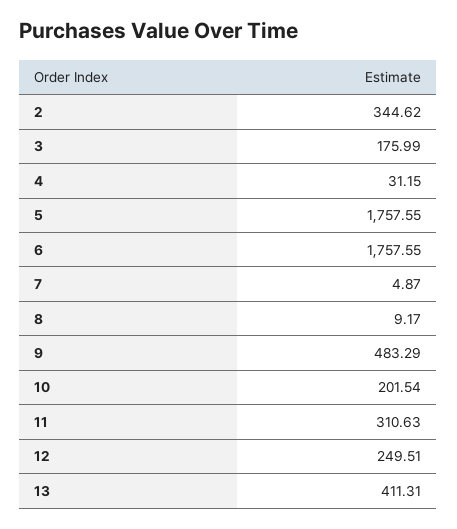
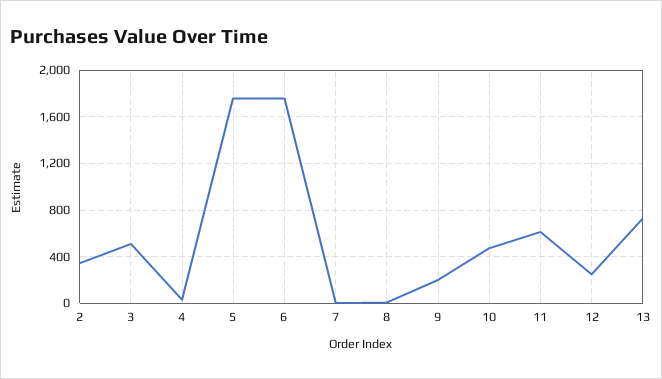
3: 175.99 -> 500
9: 483.29 -> 200
10: 201.54 -> 500
11: 310.63 -> 600
13: 411.31 -> 700

